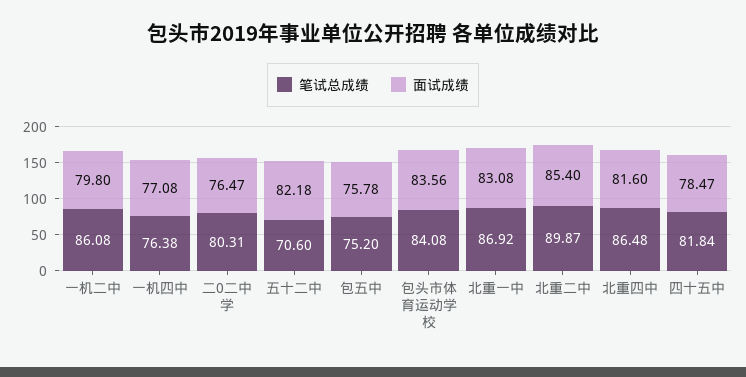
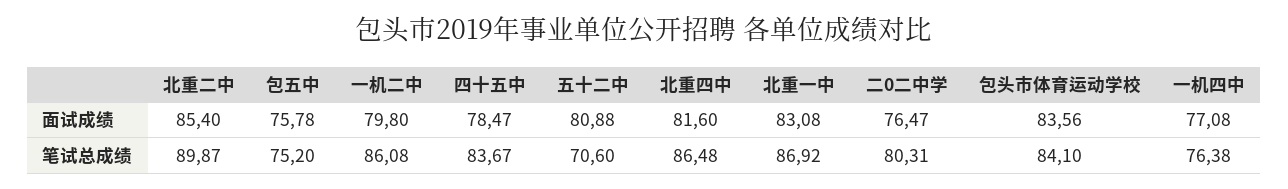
面试成绩, 五十二中: 82.18 -> 80.88
笔试总成绩, 包头市体育运动学校: 84.08 -> 84.1
笔试总成绩, 四十五中: 81.84 -> 83.67

